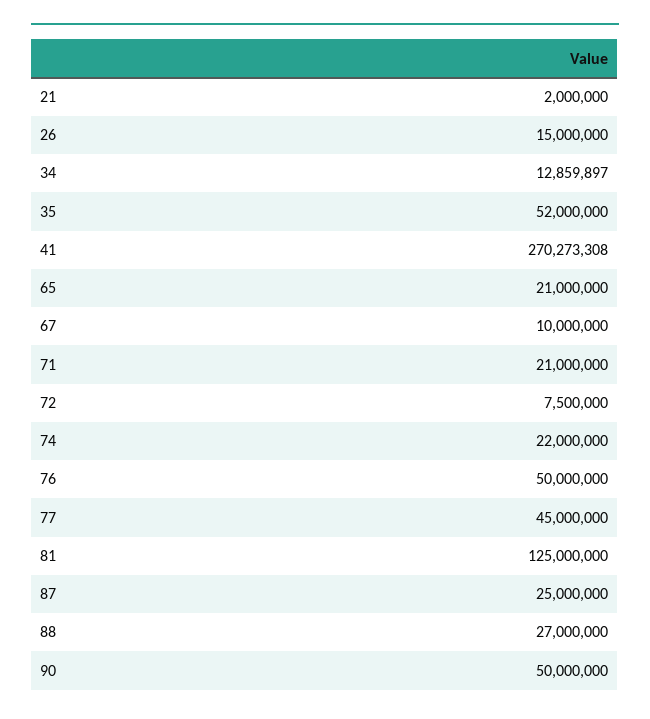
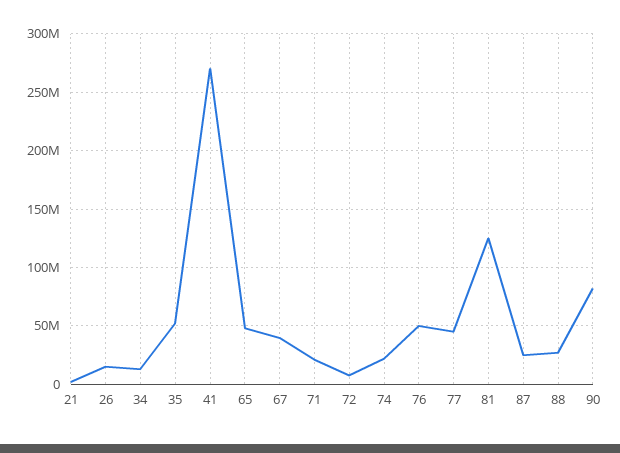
65: 21000000 -> 50000000
67: 10000000 -> 40000000
90: 50000000 -> 80000000

